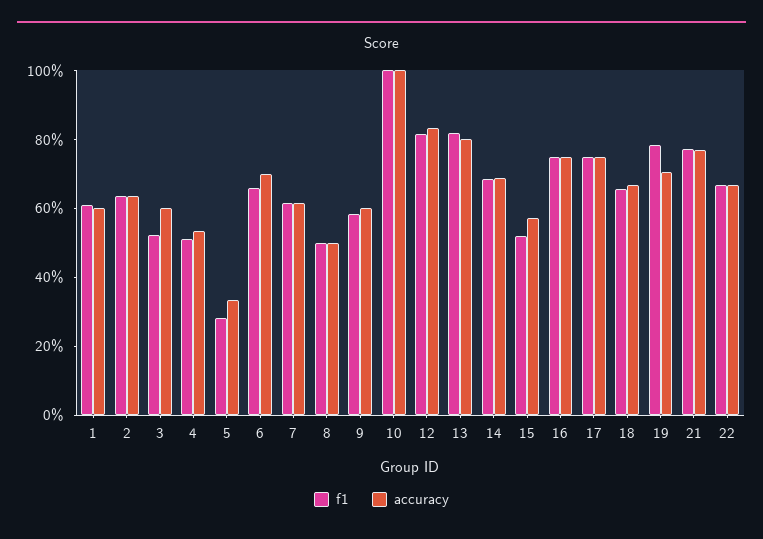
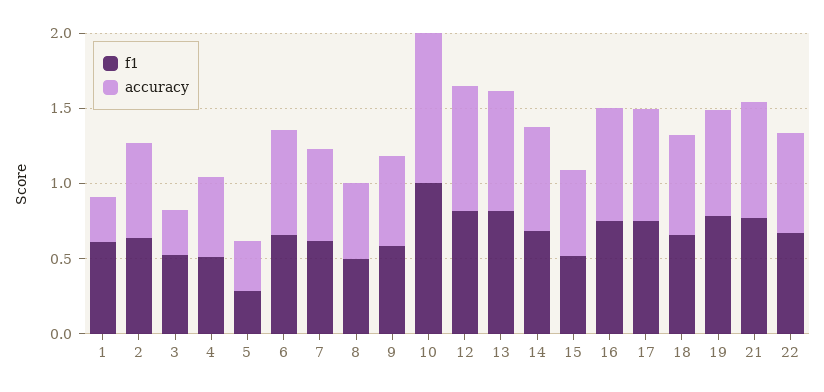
accuracy, 1: 0.6 -> 0.3
accuracy, 3: 0.6 -> 0.3

